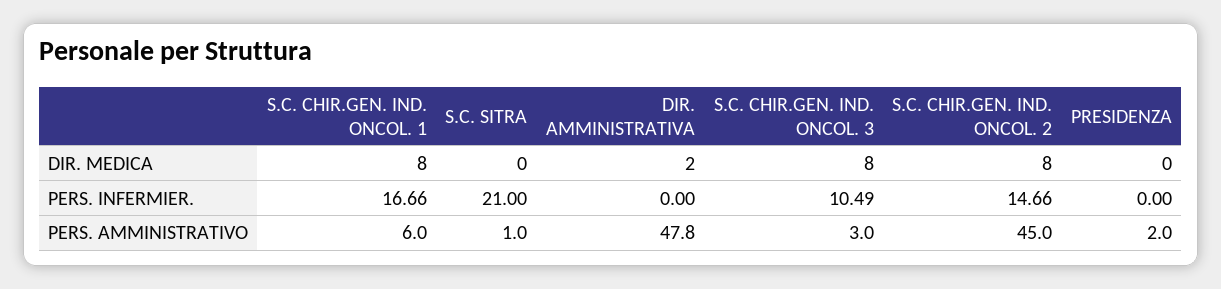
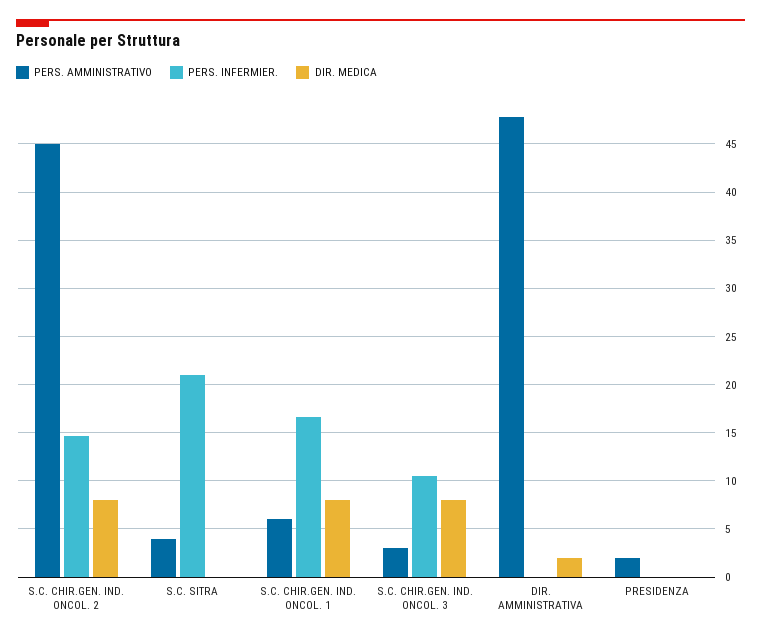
PERS. AMMINISTRATIVO, S.C. SITRA: 1 -> 4

